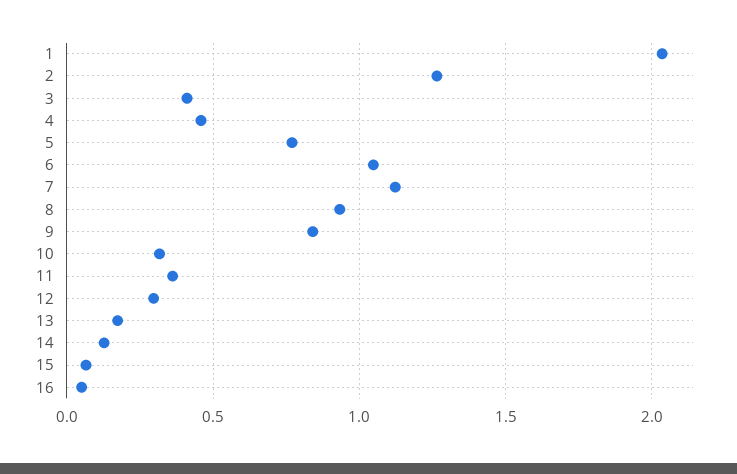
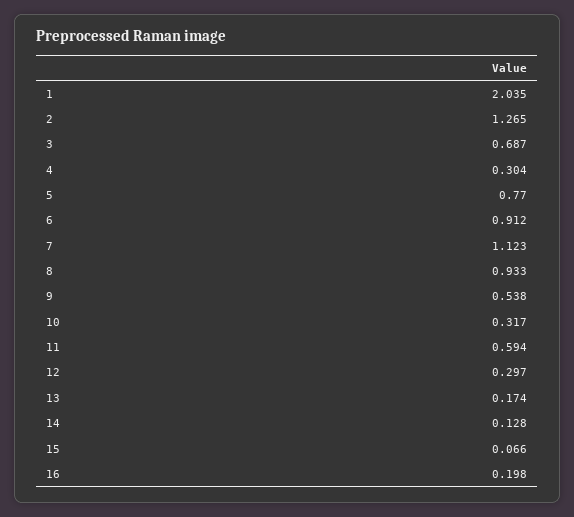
3: 0.4 -> 0.687
4: 0.45 -> 0.304
6: 1.05 -> 0.912
9: 0.85 -> 0.538
11: 0.35 -> 0.594
16: 0.05 -> 0.198

